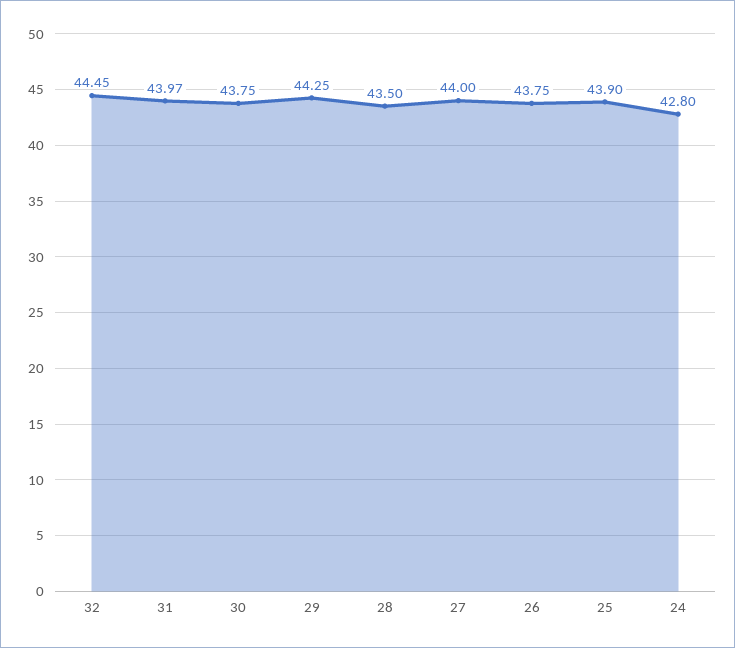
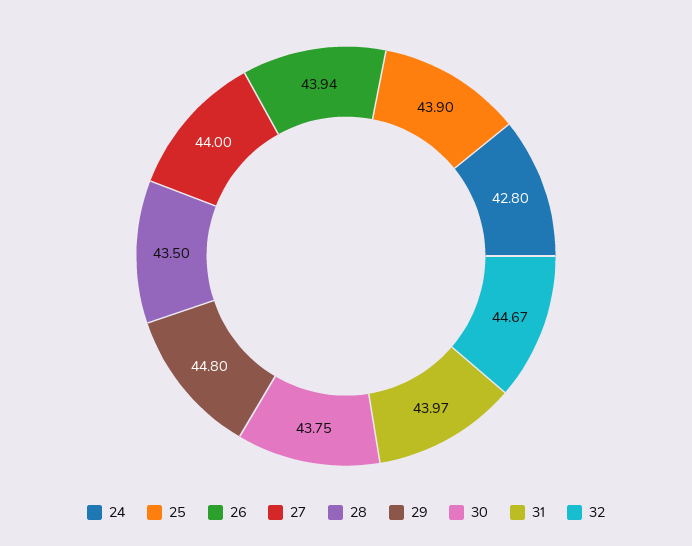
32: 44.45 -> 44.67
29: 44.25 -> 44.8
26: 43.75 -> 43.94

